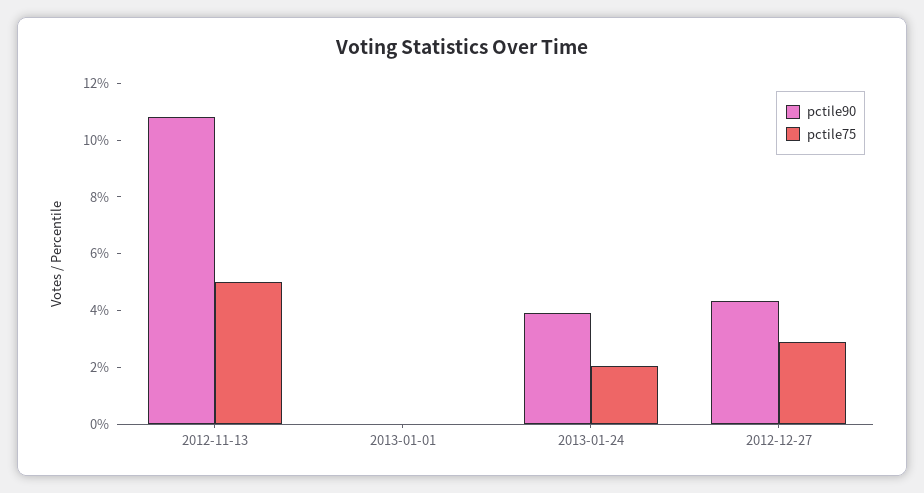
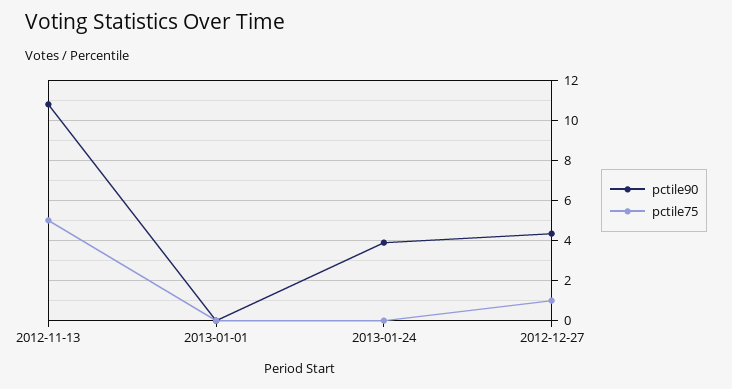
pctile75, 2013-01-24: 2 -> 0
pctile75, 2012-12-27: 3 -> 1

